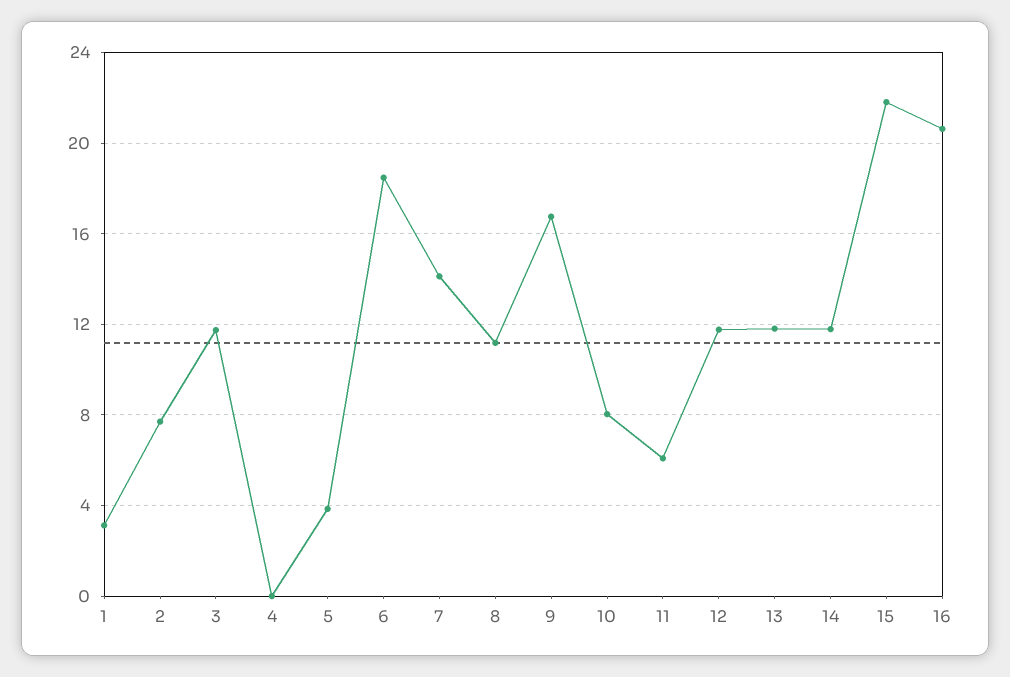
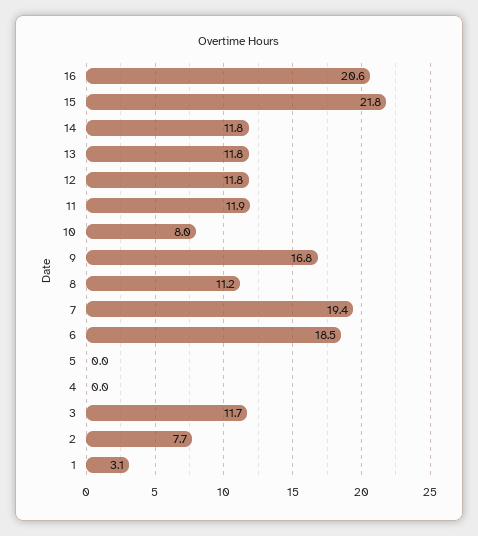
5: 4 -> 0
7: 14 -> 19.4
11: 6 -> 11.9

